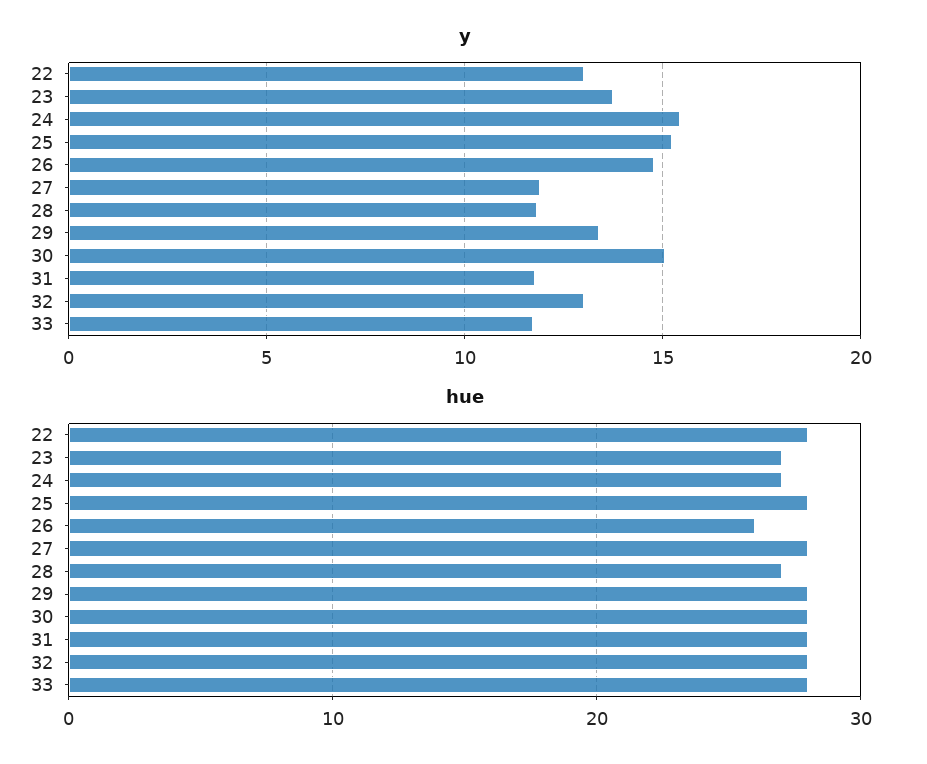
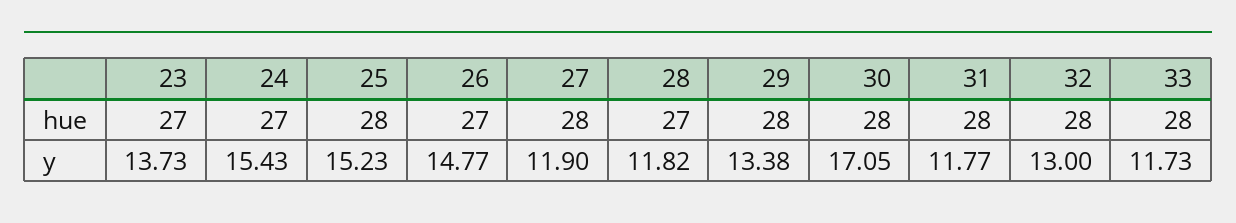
y, 22: 13 -> none
y, 30: 15 -> 17.05
hue, 22: 28 -> none
hue, 26: 26 -> 27

